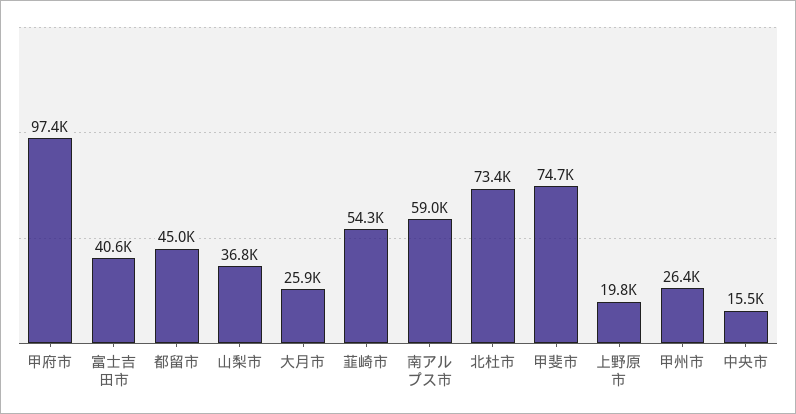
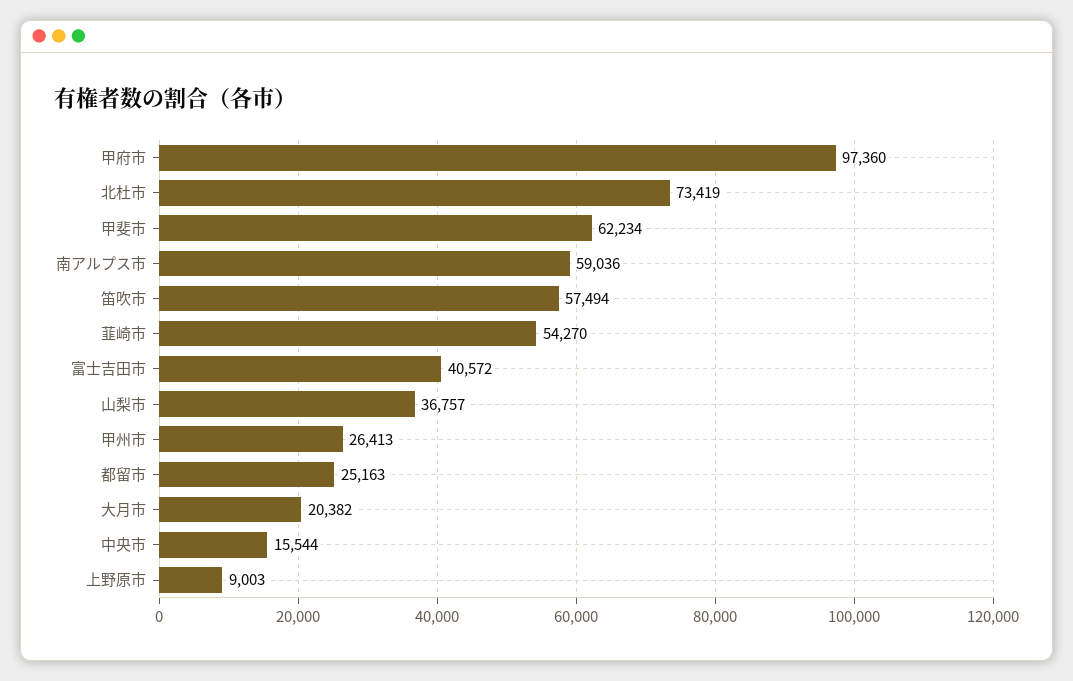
都留市: 45000 -> 25163
大月市: 25900 -> 20382
甲斐市: 74700 -> 62234
上野原市: 19800 -> 9003
笛吹市: none -> 57494

